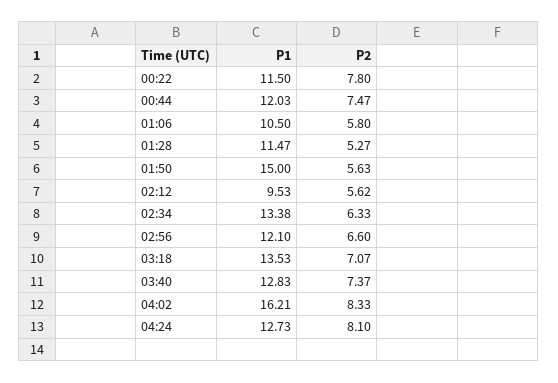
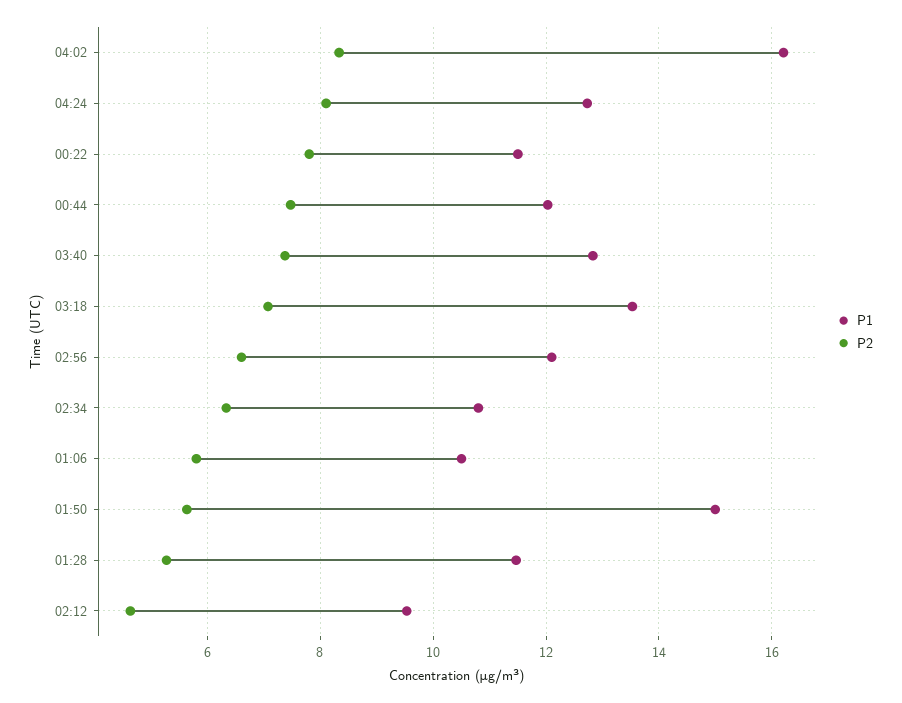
P2, 02:12: 5.62 -> 4.6
P1, 02:34: 13.38 -> 10.8

